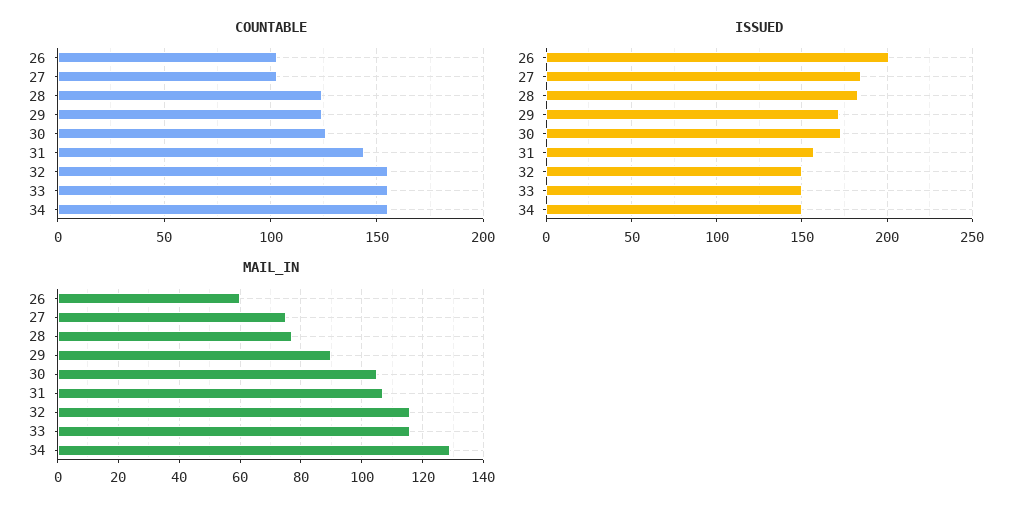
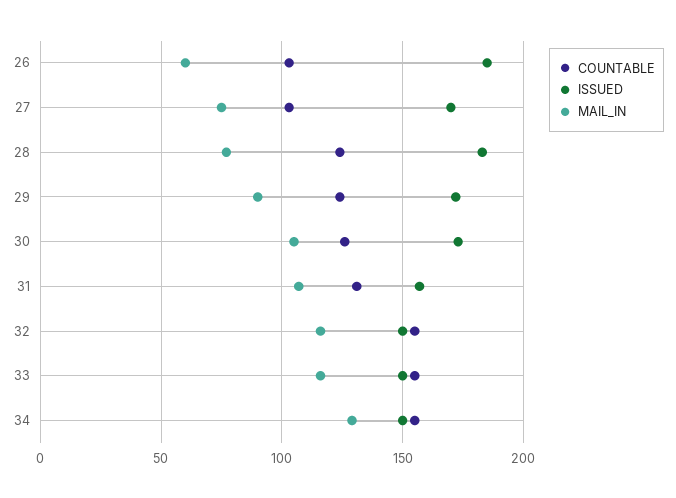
COUNTABLE, 31: 145 -> 130
ISSUED, 26: 200 -> 185
ISSUED, 27: 185 -> 170

